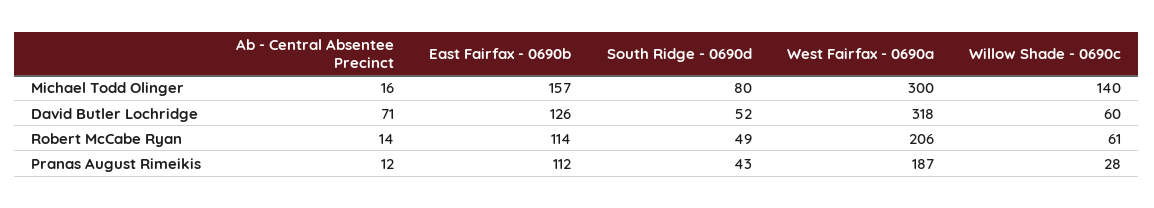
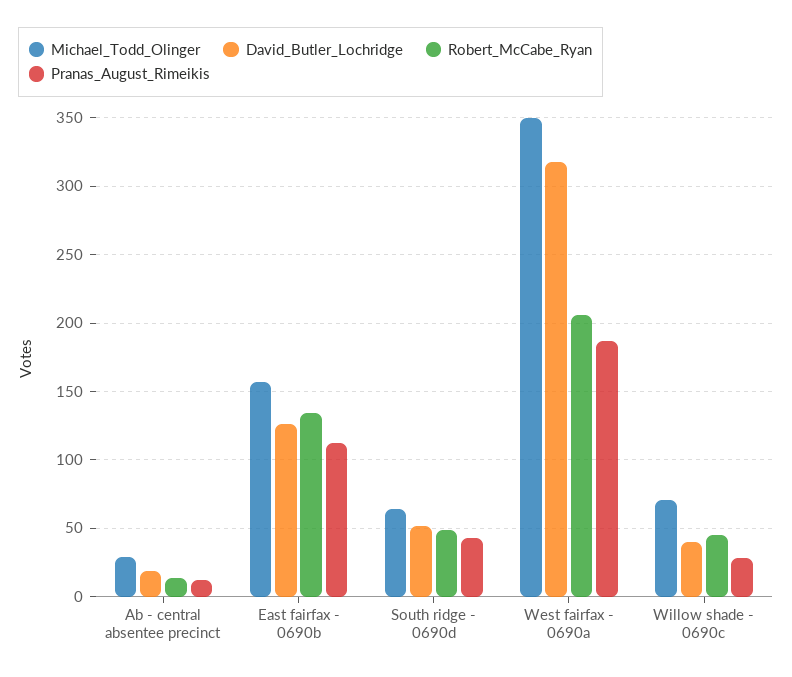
Michael Todd Olinger, Ab - Central Absentee Precinct: 16 -> 30
Michael Todd Olinger, South Ridge - 0690d: 80 -> 65
Michael Todd Olinger, West Fairfax - 0690a: 300 -> 350
Michael Todd Olinger, Willow Shade - 0690c: 140 -> 70
David Butler Lochridge, Ab - Central Absentee Precinct: 71 -> 20
David Butler Lochridge, Willow Shade - 0690c: 60 -> 40
Robert McCabe Ryan, East Fairfax - 0690b: 114 -> 135
Robert McCabe Ryan, Willow Shade - 0690c: 61 -> 45

